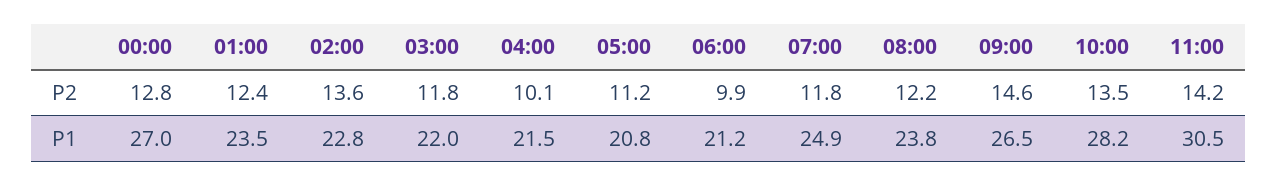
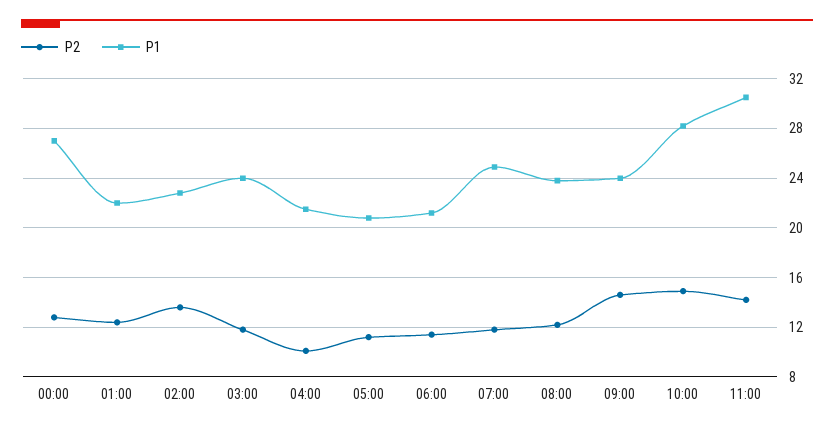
P2, 06:00: 9.9 -> 11.5
P2, 10:00: 13.5 -> 15
P1, 01:00: 23.5 -> 22
P1, 03:00: 22 -> 24
P1, 09:00: 26.5 -> 24

